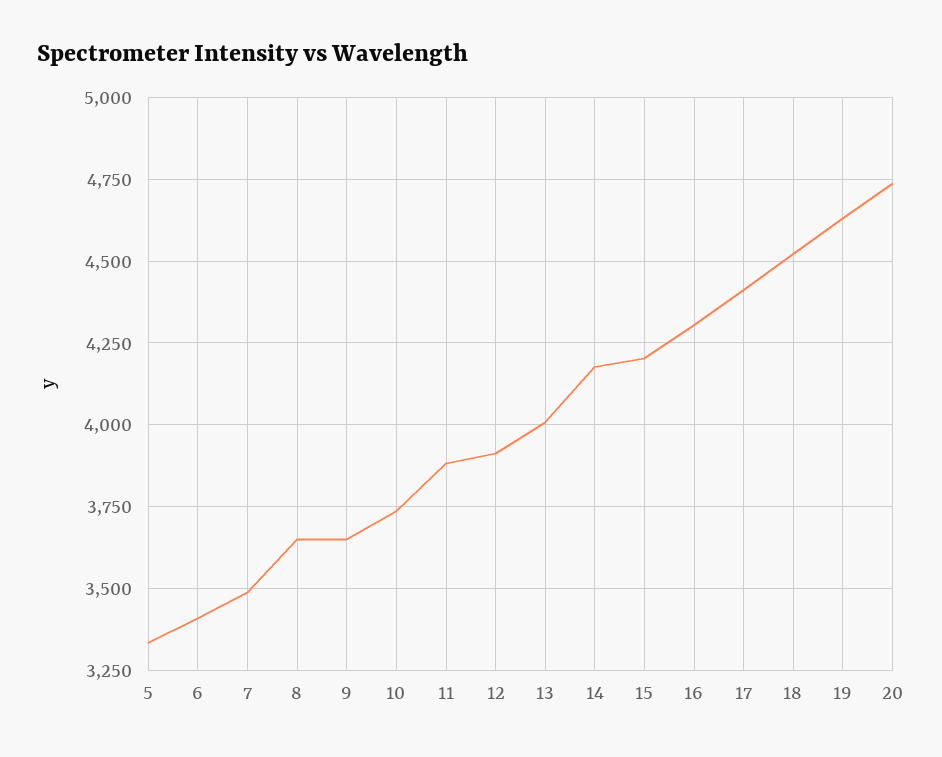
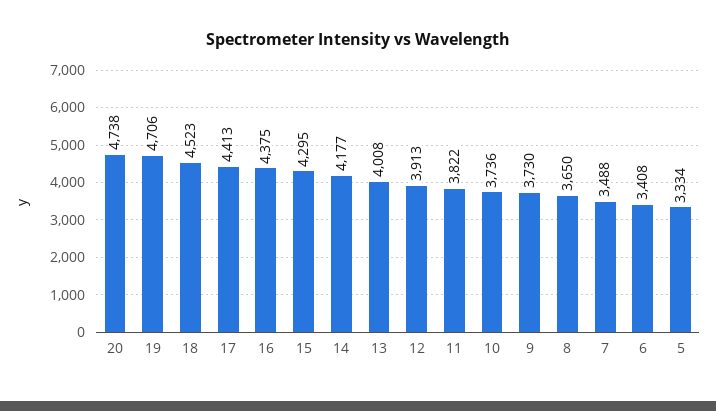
9: 3650 -> 3730
11: 3875 -> 3822
15: 4200 -> 4295
16: 4300 -> 4375
19: 4625 -> 4706

